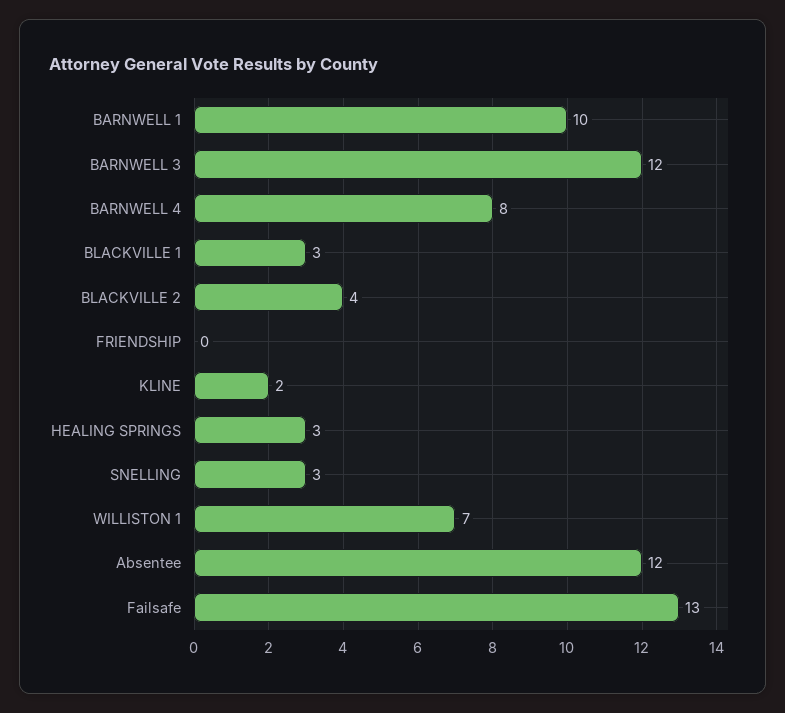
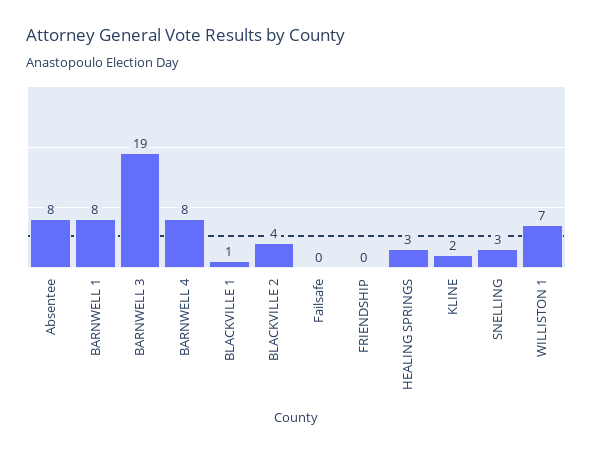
BARNWELL 1: 10 -> 8
BARNWELL 3: 12 -> 19
BLACKVILLE 1: 3 -> 1
Absentee: 12 -> 8
Failsafe: 13 -> 0

